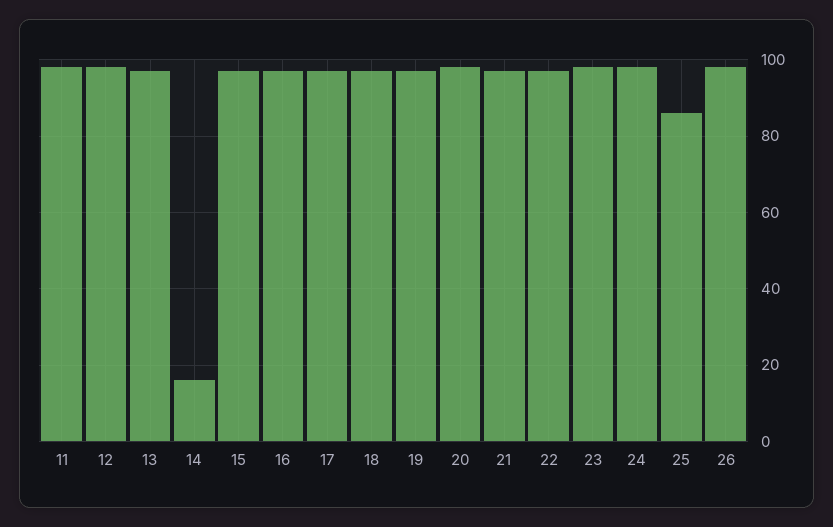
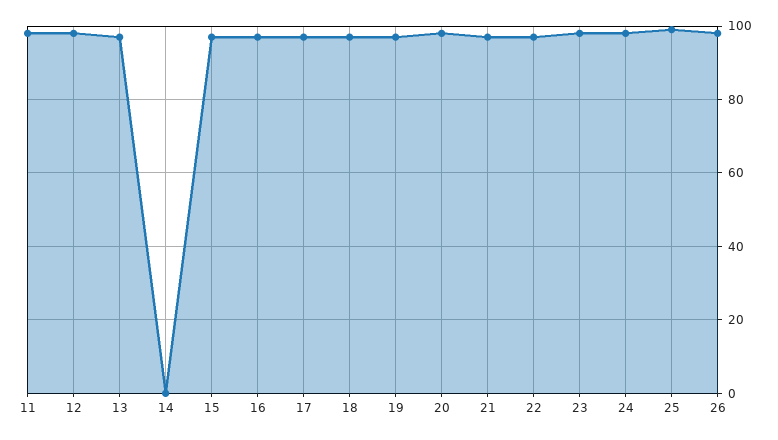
14: 15 -> 0
25: 85 -> 100

